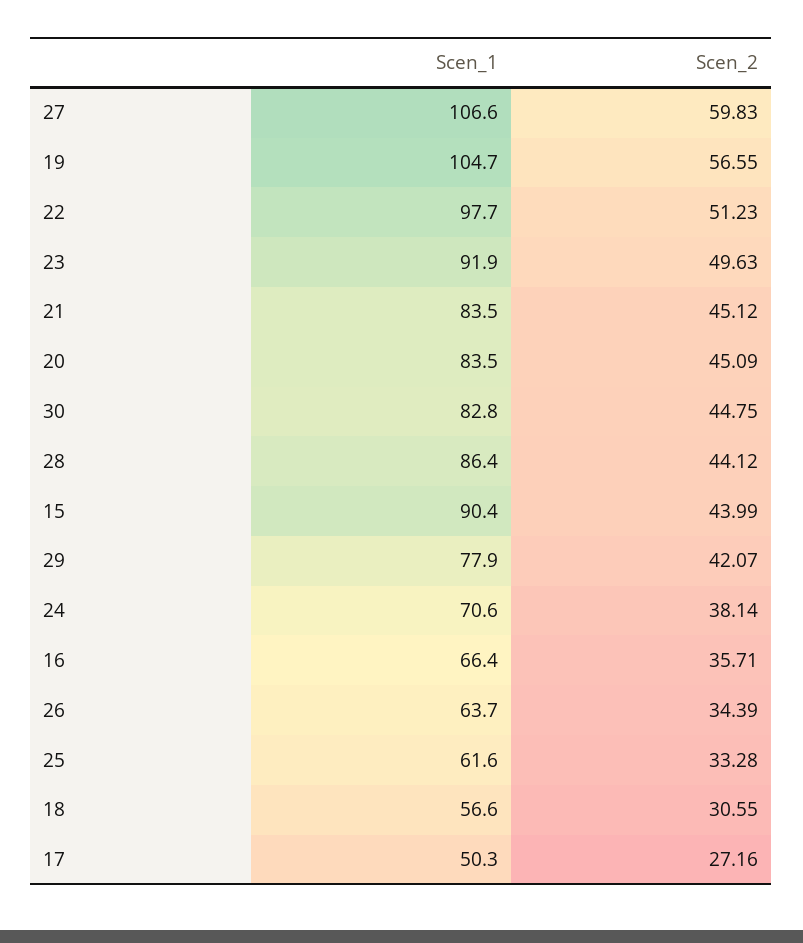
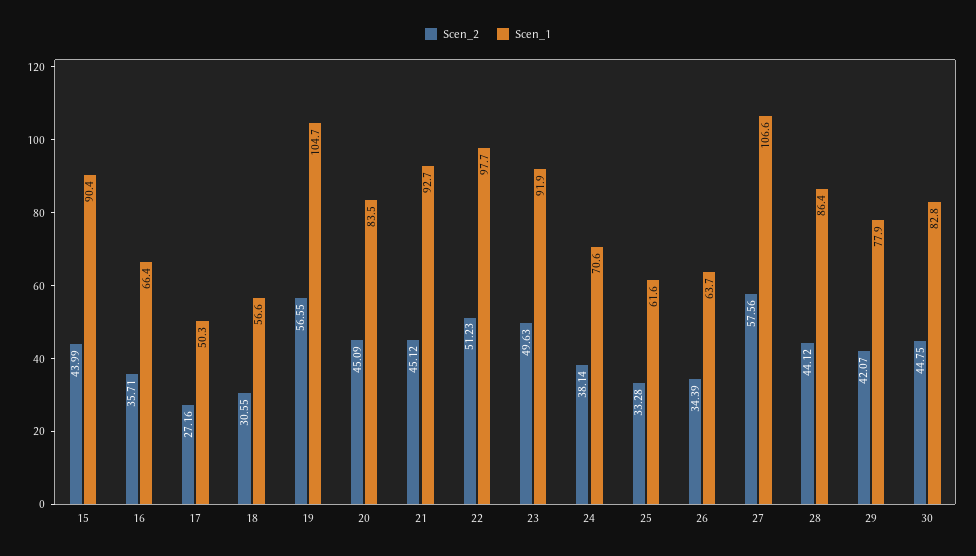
Scen_2, 27: 59.83 -> 57.56
Scen_1, 21: 83.5 -> 92.7

